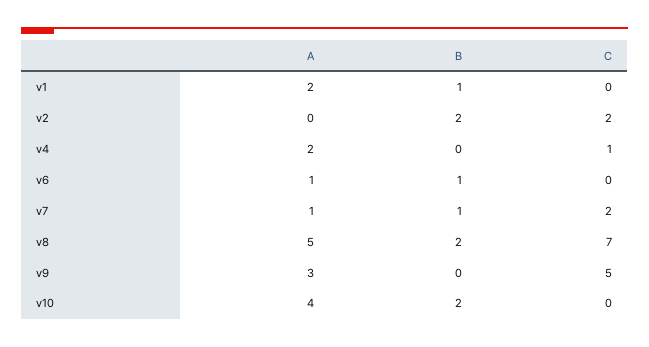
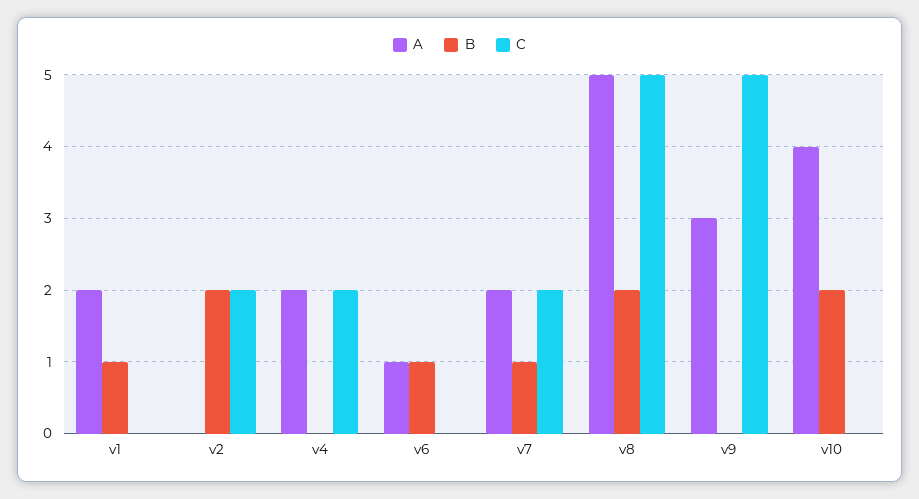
C, v4: 1 -> 2
A, v7: 1 -> 2
C, v8: 7 -> 5

